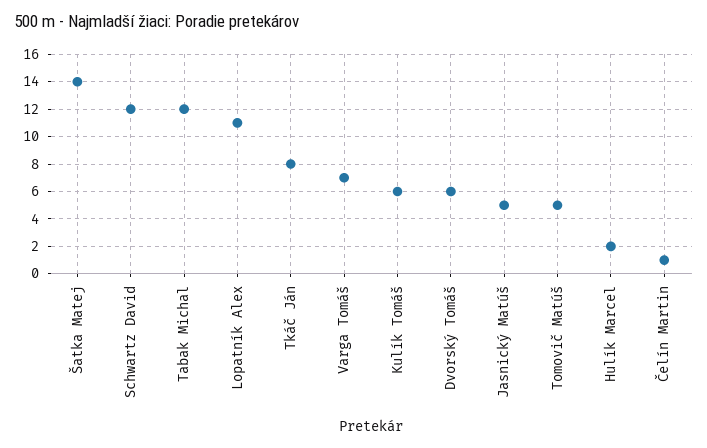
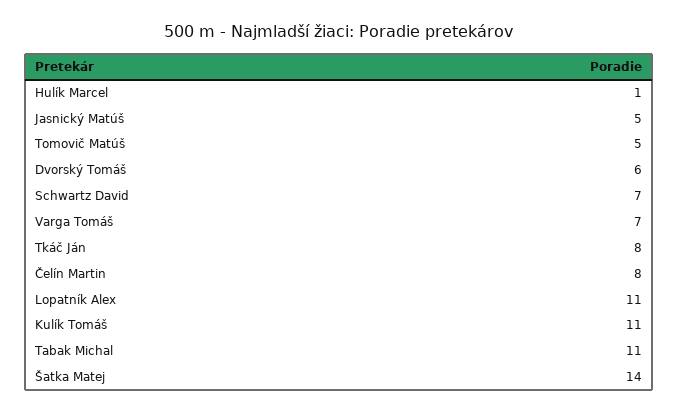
Schwartz David: 12 -> 7
Tabak Michal: 12 -> 11
Kulík Tomáš: 6 -> 11
Hulík Marcel: 2 -> 1
Čelín Martin: 1 -> 8

